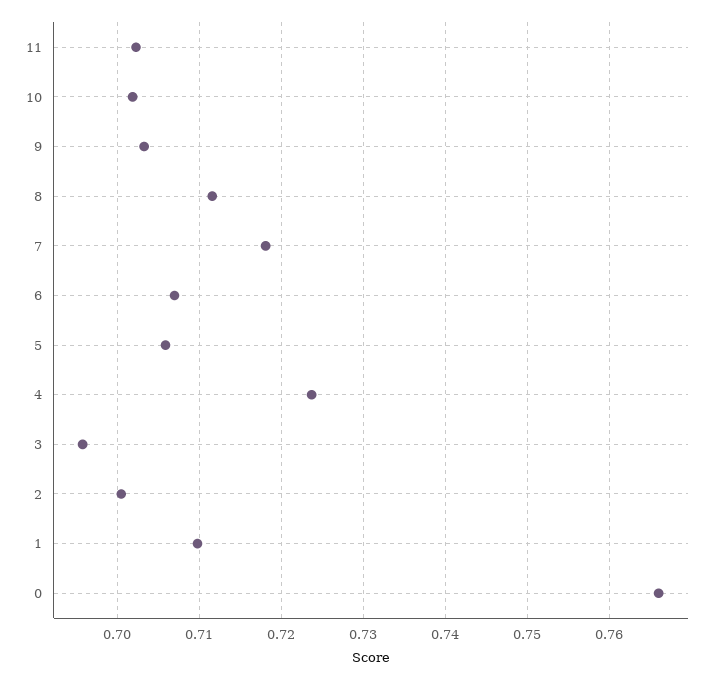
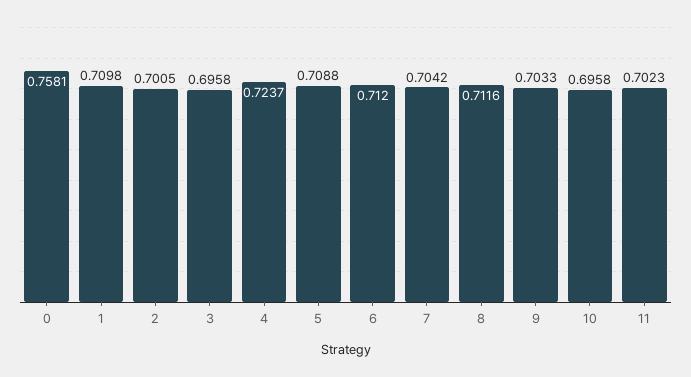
10: 0.702 -> 0.6958
7: 0.718 -> 0.7042
6: 0.707 -> 0.712
5: 0.706 -> 0.7088
0: 0.766 -> 0.7581

